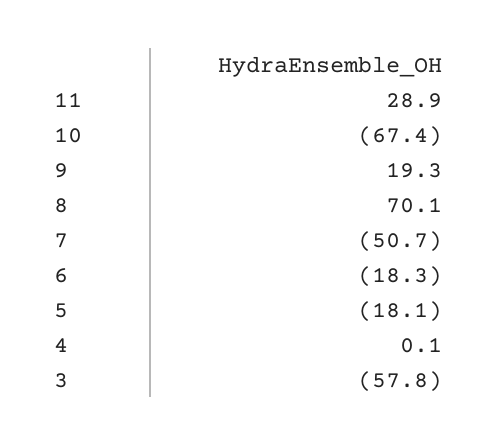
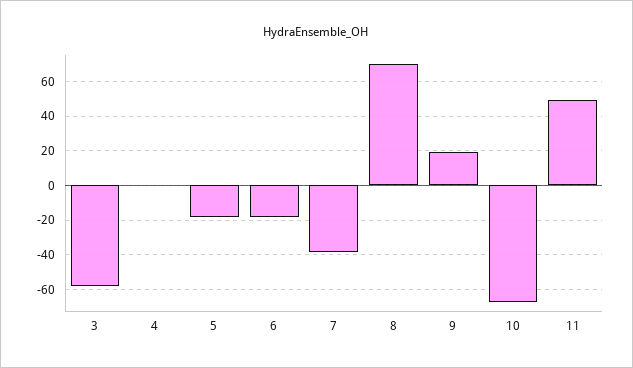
11: 28.9 -> 50
7: -50.7 -> -40

